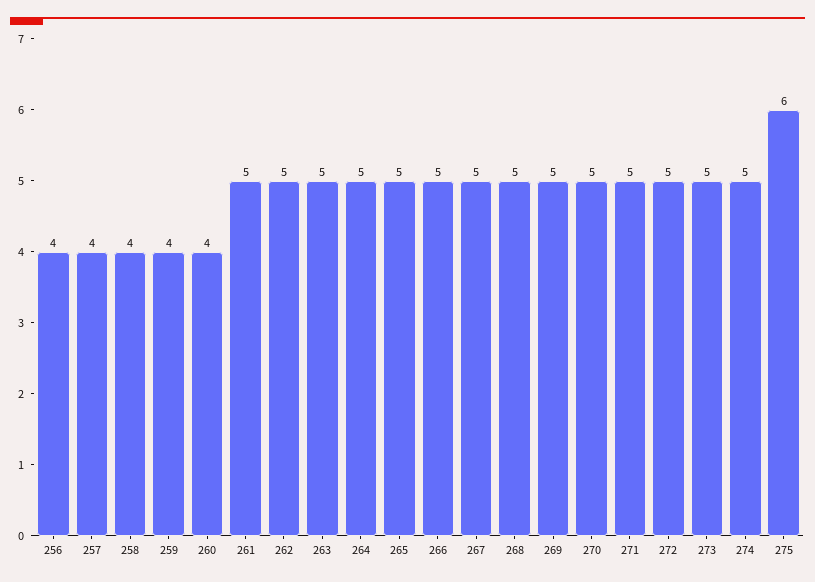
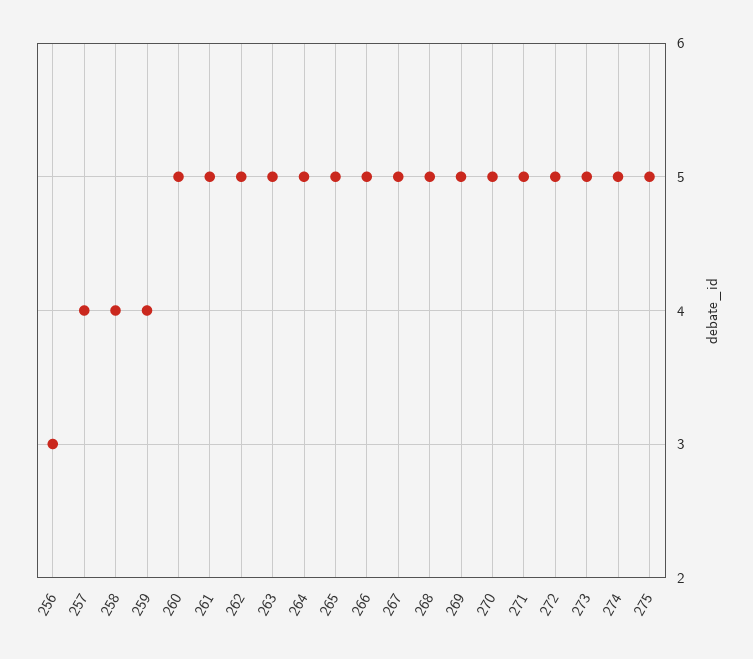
256: 4 -> 3
260: 4 -> 5
275: 6 -> 5

